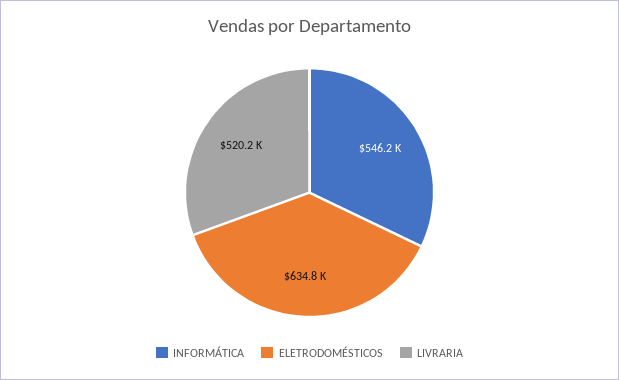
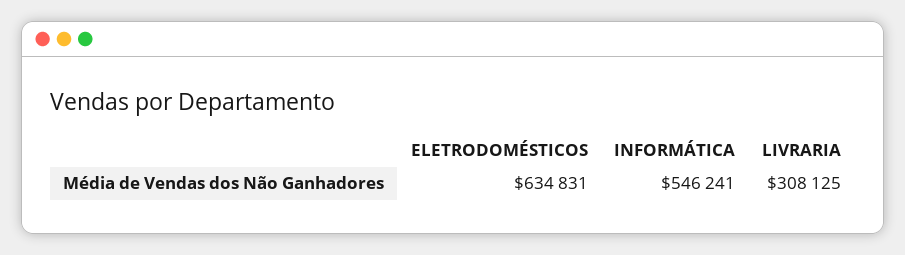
LIVRARIA: 520200 -> 308125

